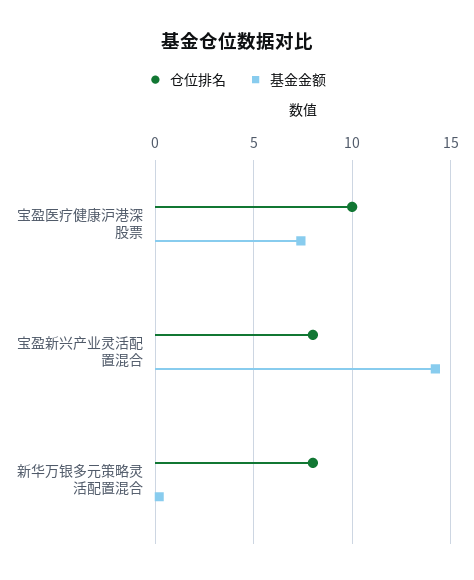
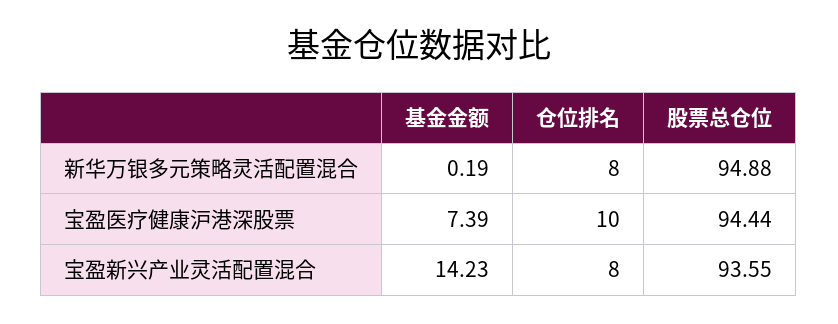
股票总仓位, 新华万银多元策略灵活配置混合: none -> 94.88
股票总仓位, 宝盈医疗健康沪港深股票: none -> 94.44
股票总仓位, 宝盈新兴产业灵活配置混合: none -> 93.55

